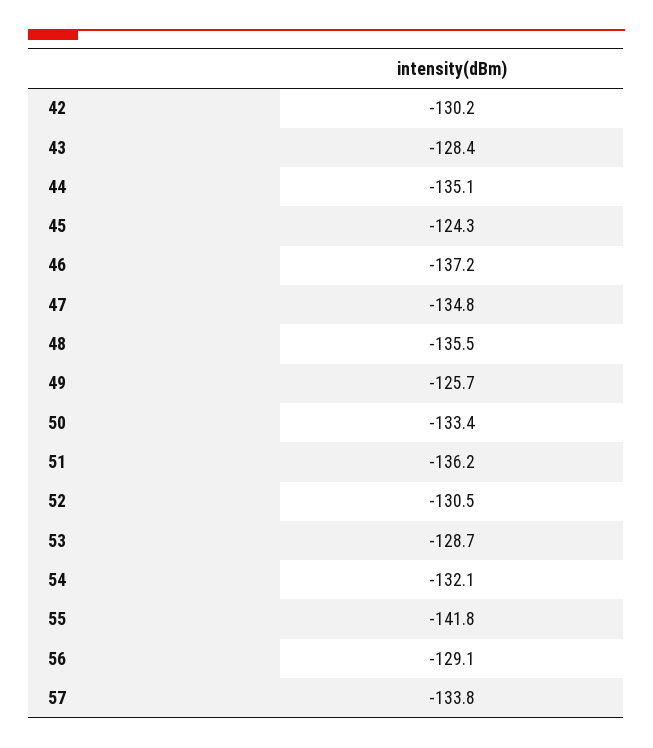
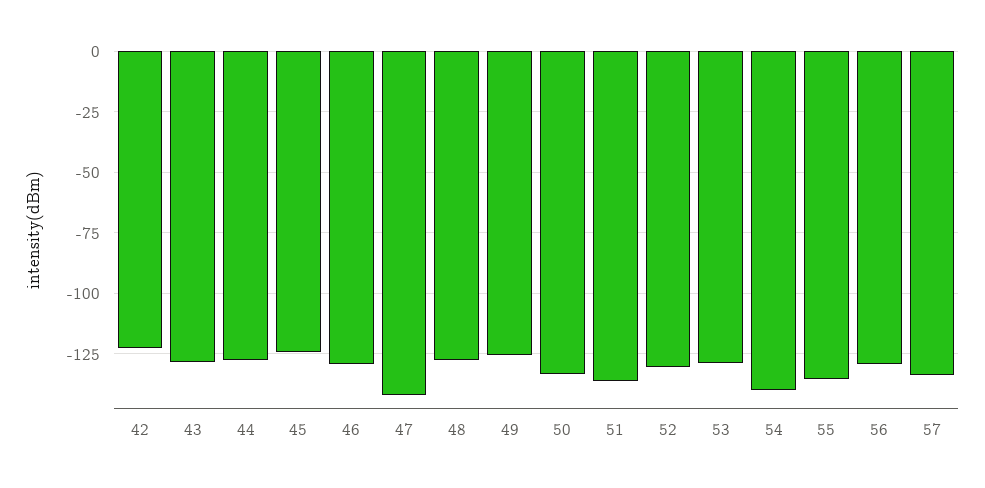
42: -130.2 -> -122.5
44: -135.1 -> -127.5
46: -137.2 -> -130
47: -134.8 -> -142.5
48: -135.5 -> -127.5
54: -132.1 -> -140
55: -141.8 -> -135

